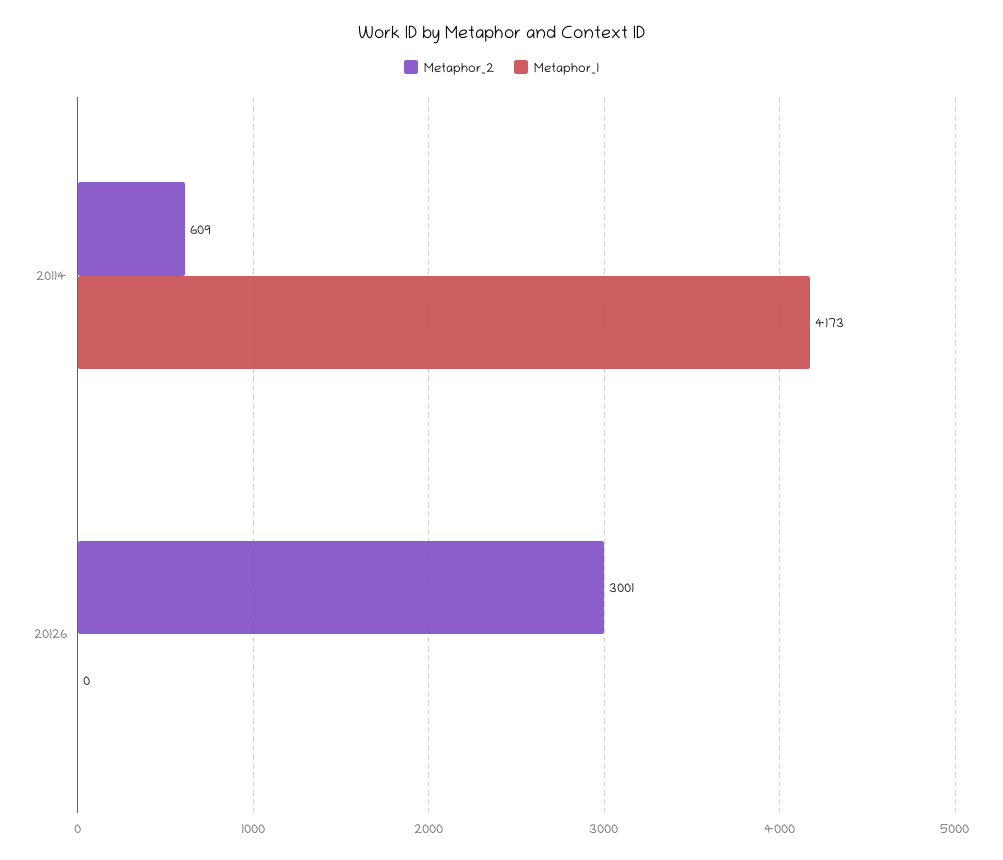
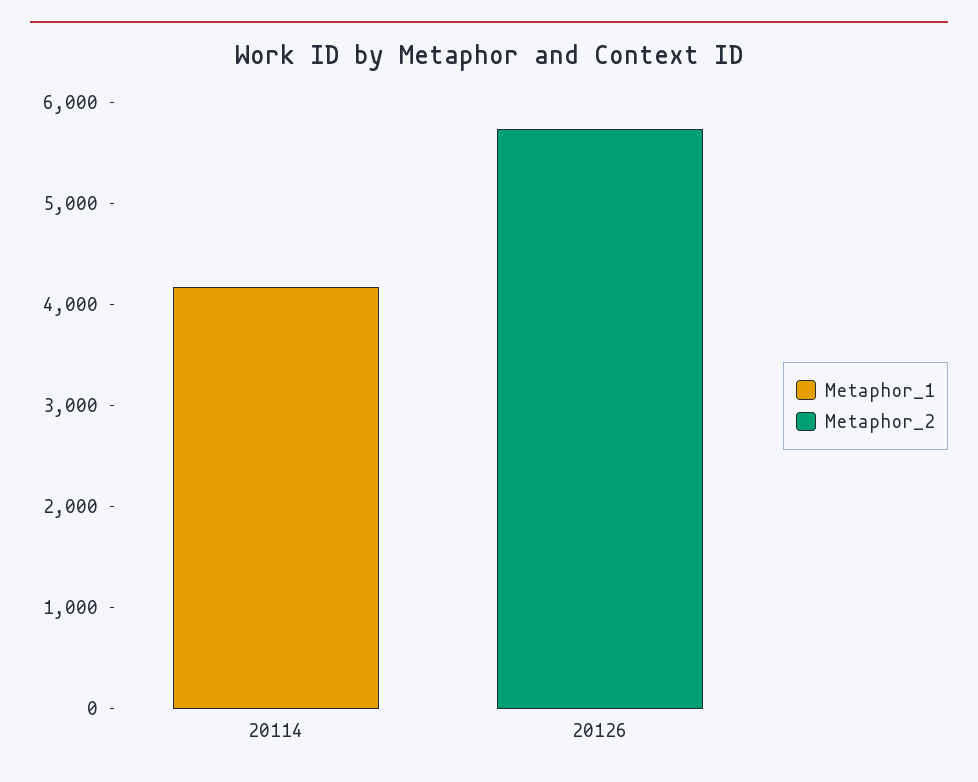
Metaphor_2, 20114: 609 -> 0
Metaphor_2, 20126: 3001 -> 5800

